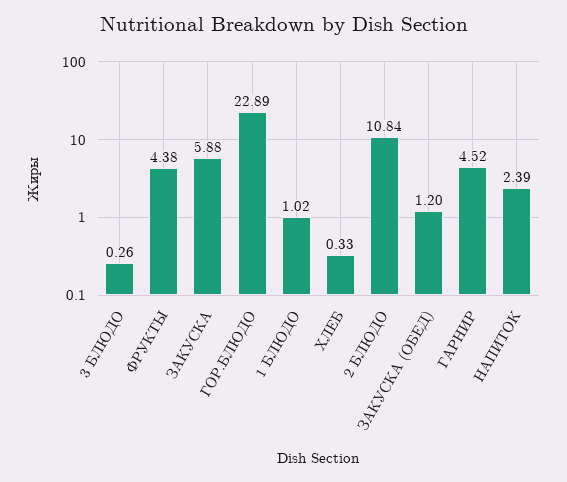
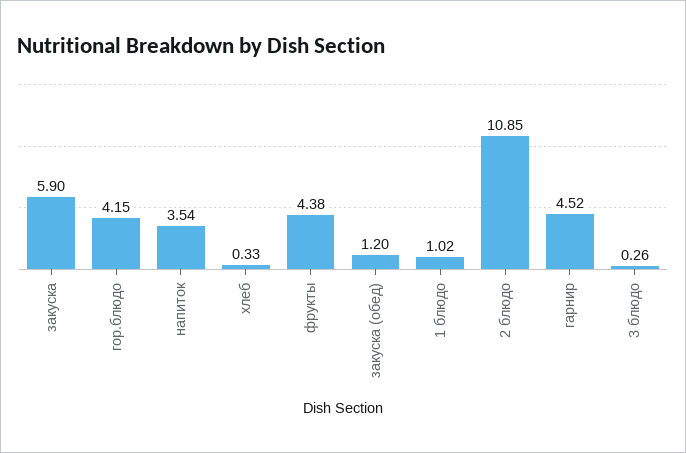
ЗАКУСКА: 5.88 -> 5.9
ГОР.БЛЮДО: 22.89 -> 4.15
2 БЛЮДО: 10.84 -> 10.85
НАПИТОК: 2.39 -> 3.54

